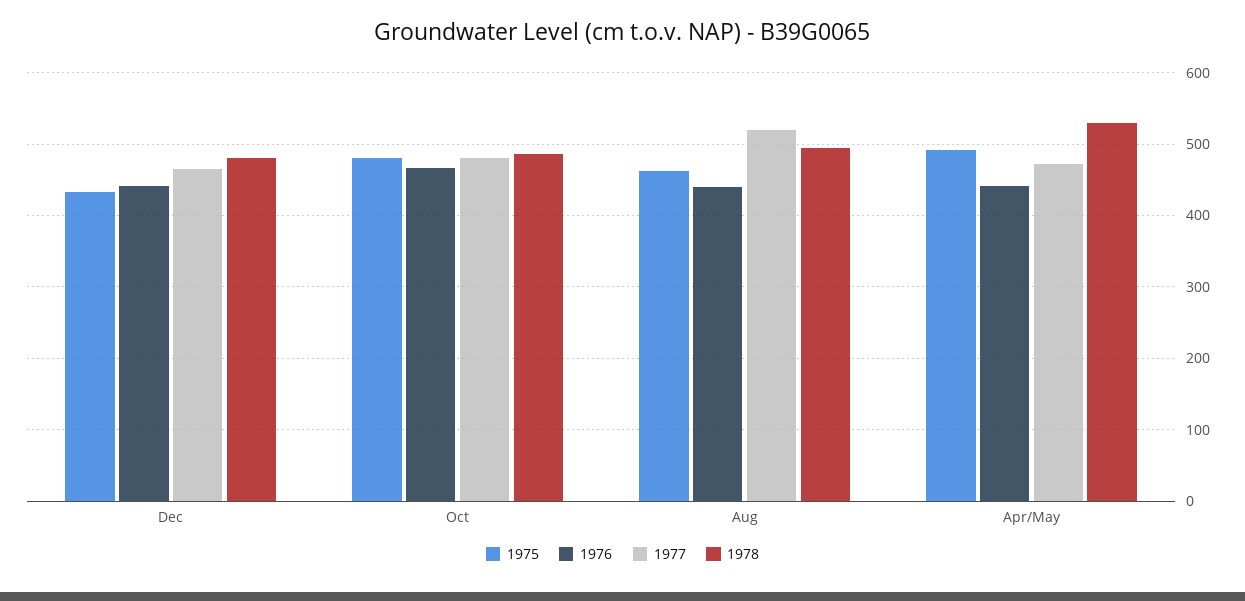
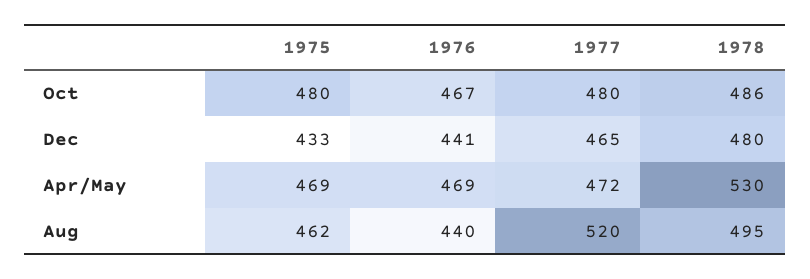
1975, Apr/May: 490 -> 469
1976, Apr/May: 440 -> 469

